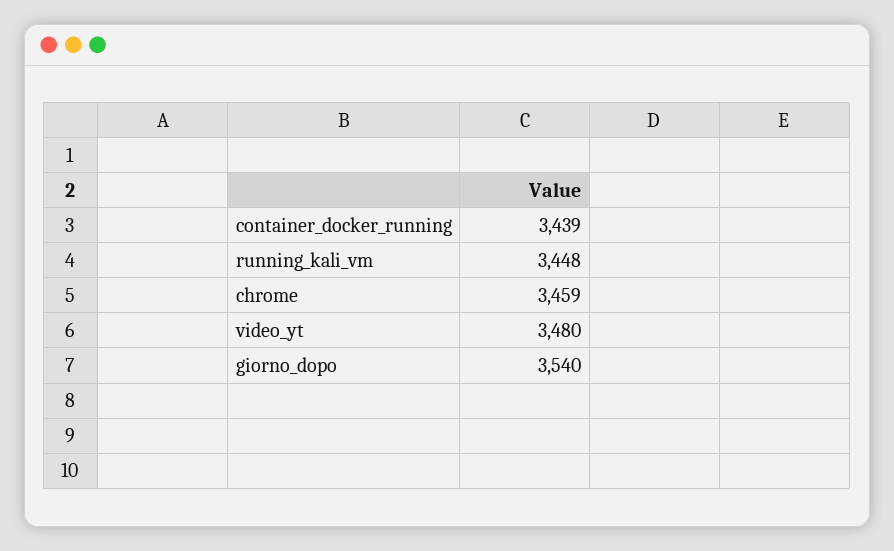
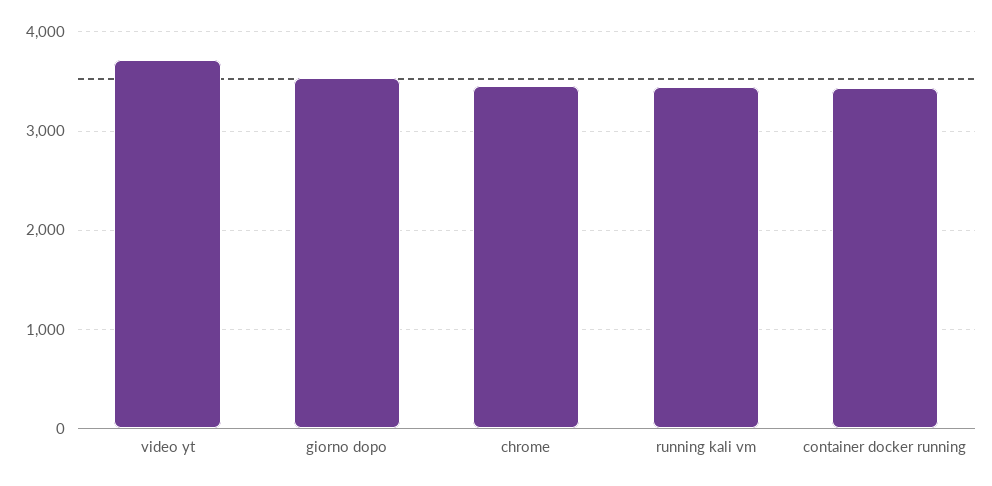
video_yt: 3480 -> 3700

